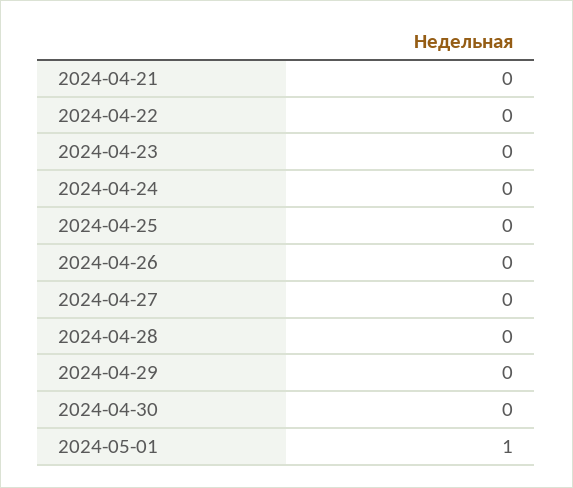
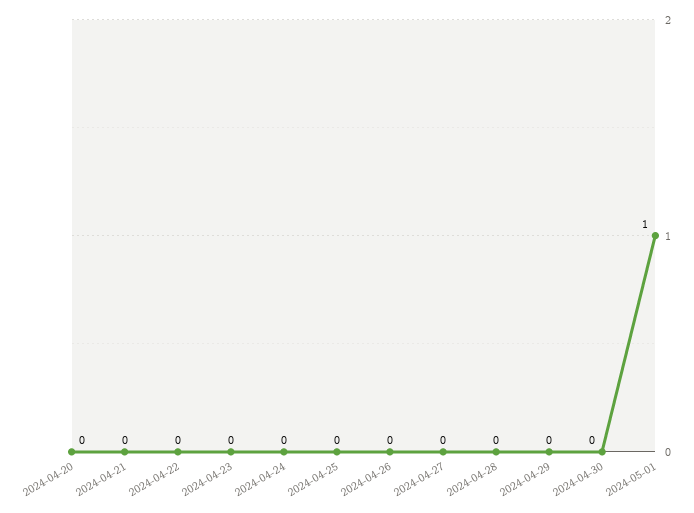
2024-04-20: none -> 0

